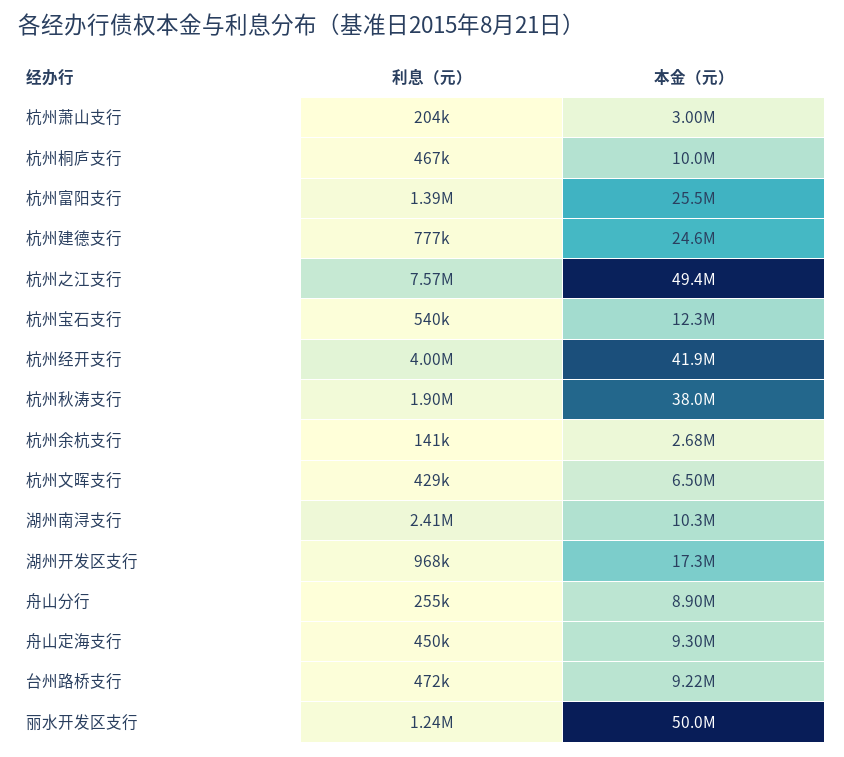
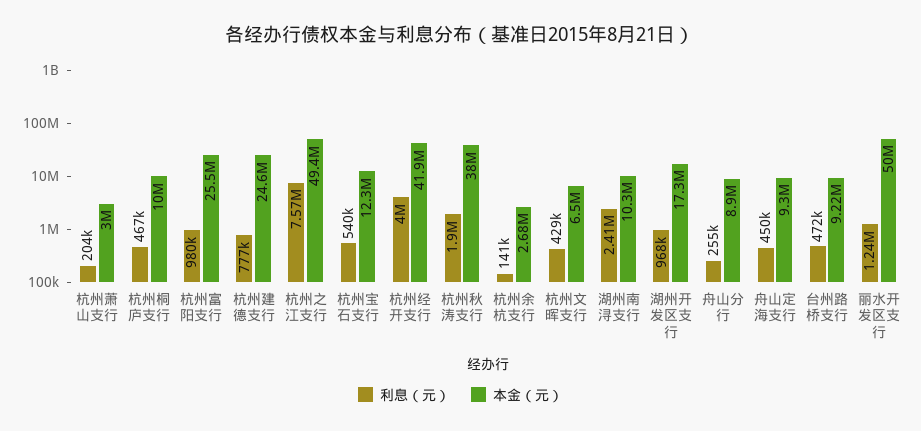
利息（元）, 杭州富阳支行: 1390000 -> 980000

